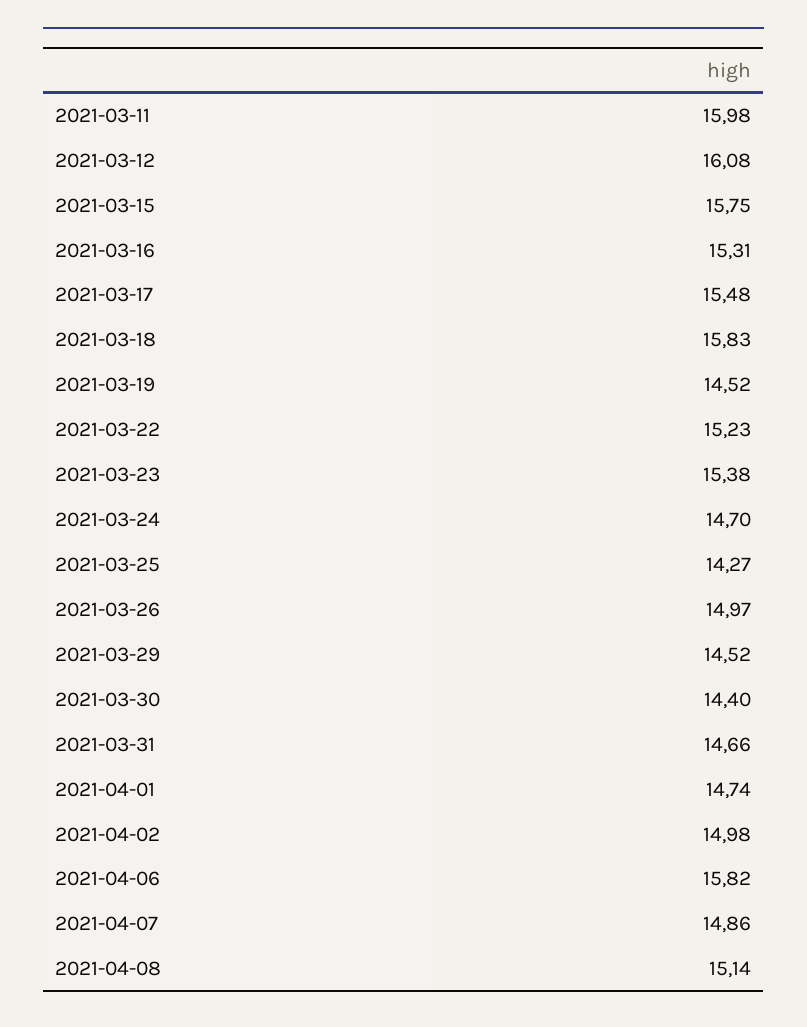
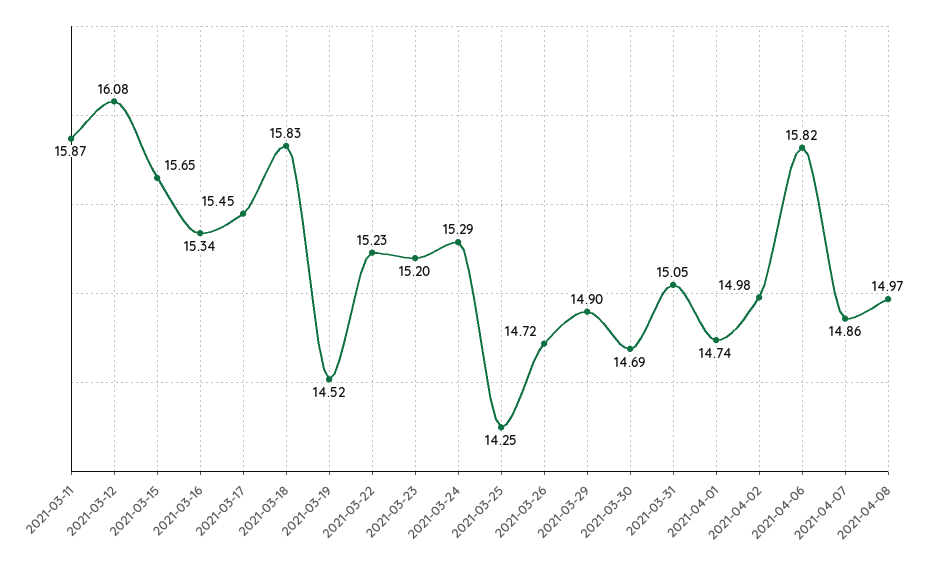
2021-03-11: 15.98 -> 15.87
2021-03-15: 15.75 -> 15.65
2021-03-16: 15.31 -> 15.34
2021-03-17: 15.48 -> 15.45
2021-03-23: 15.38 -> 15.2
2021-03-24: 14.7 -> 15.29
2021-03-25: 14.27 -> 14.25
2021-03-26: 14.97 -> 14.72
2021-03-29: 14.52 -> 14.9
2021-03-30: 14.4 -> 14.69
2021-03-31: 14.66 -> 15.05
2021-04-08: 15.14 -> 14.97

